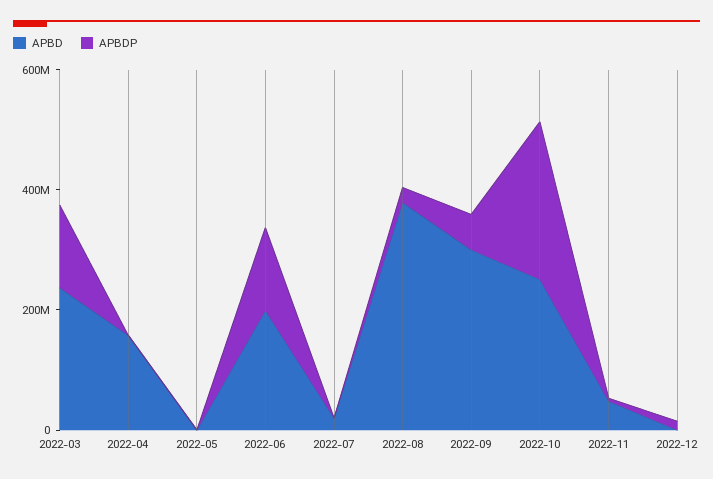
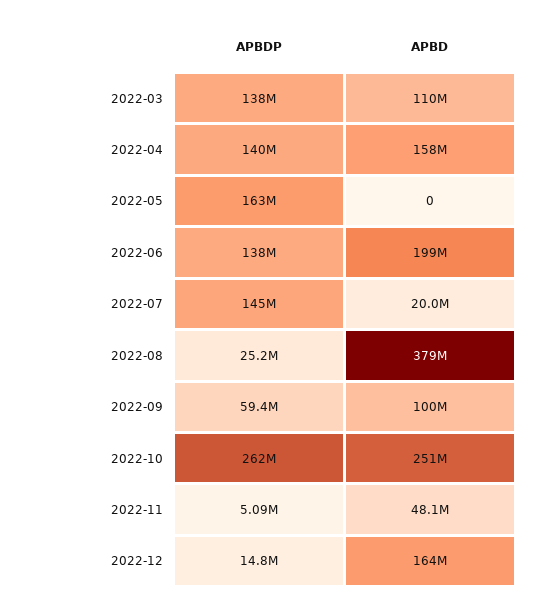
APBD, 2022-03: 250000000 -> 110000000
APBDP, 2022-04: 0 -> 140000000
APBDP, 2022-05: 0 -> 163000000
APBDP, 2022-07: 0 -> 145000000
APBD, 2022-09: 300000000 -> 100000000
APBD, 2022-12: 0 -> 164000000

